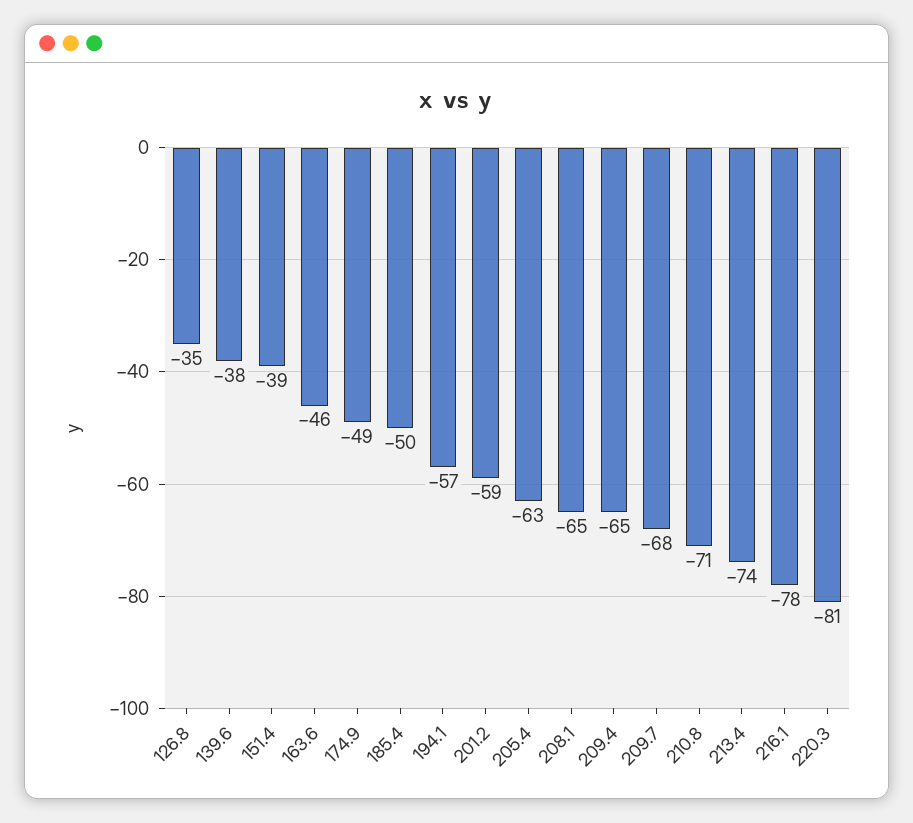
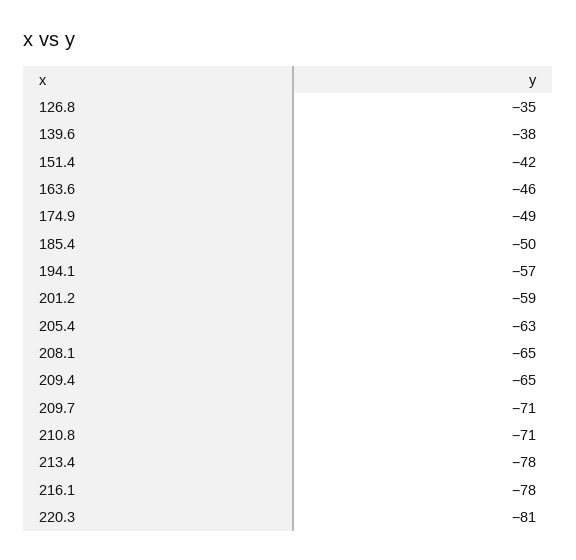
151.4: -39 -> -42
209.7: -68 -> -71
213.4: -74 -> -78

